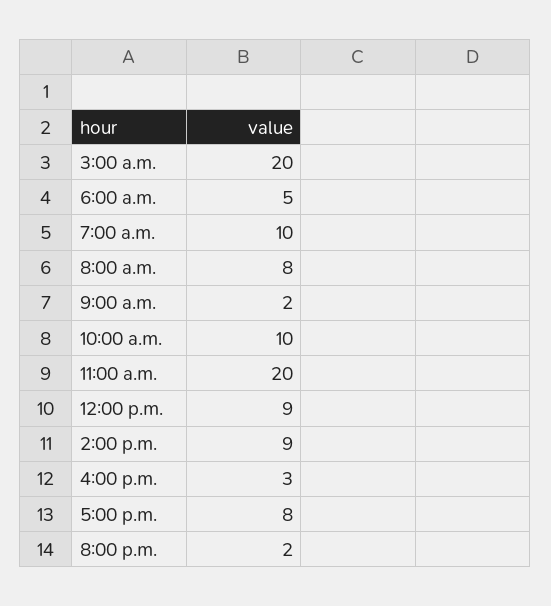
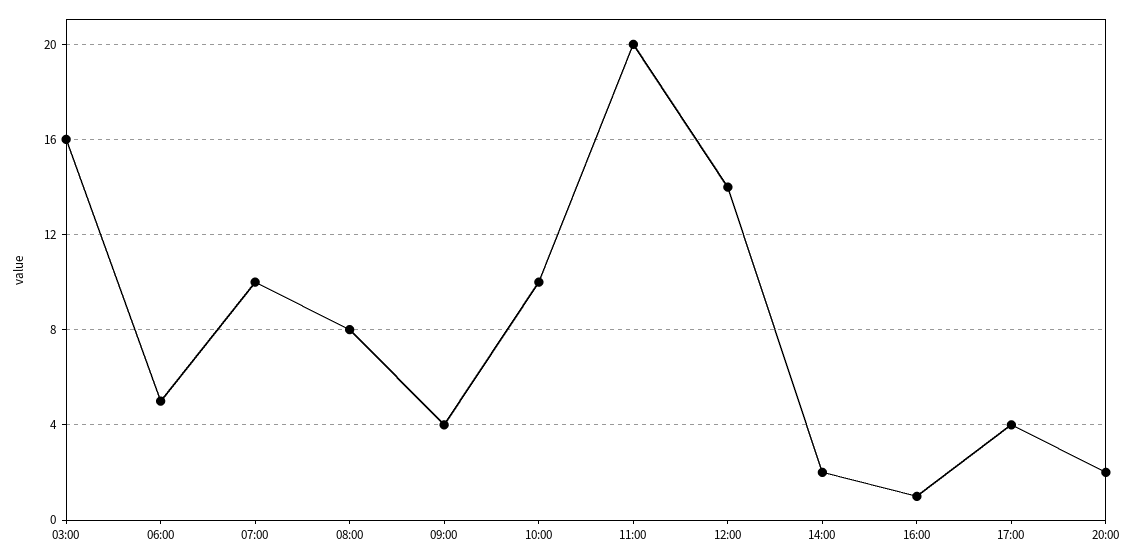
3:00 a.m.: 20 -> 16
9:00 a.m.: 2 -> 4
12:00 p.m.: 9 -> 14
2:00 p.m.: 9 -> 2
4:00 p.m.: 3 -> 1
5:00 p.m.: 8 -> 4

